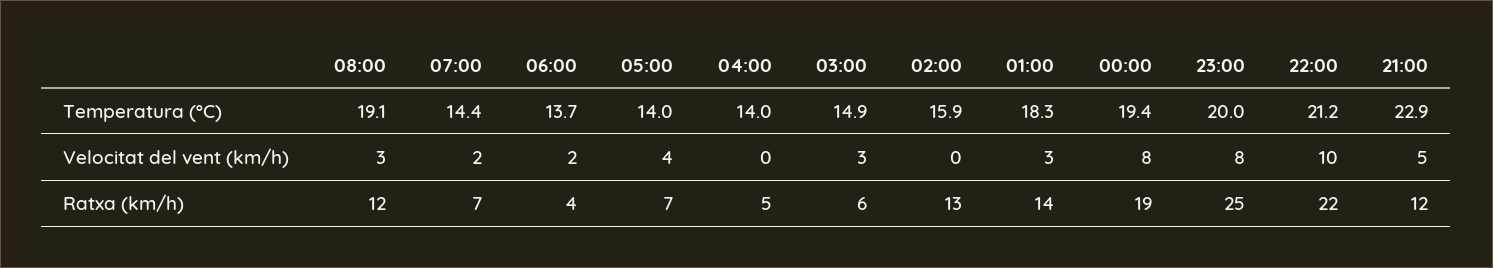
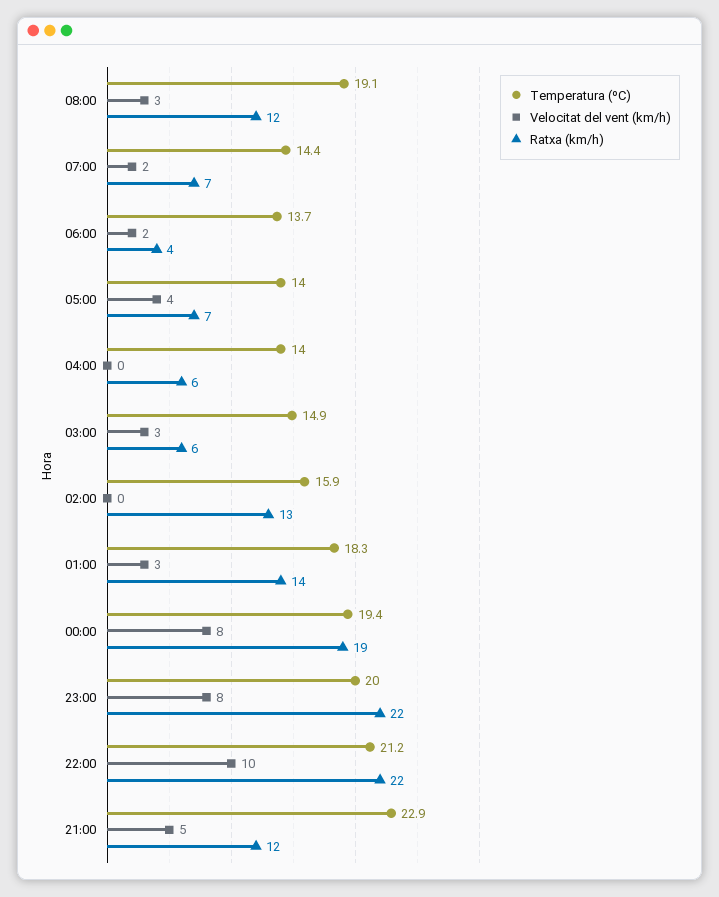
Ratxa (km/h), 04:00: 5 -> 6
Ratxa (km/h), 23:00: 25 -> 22

